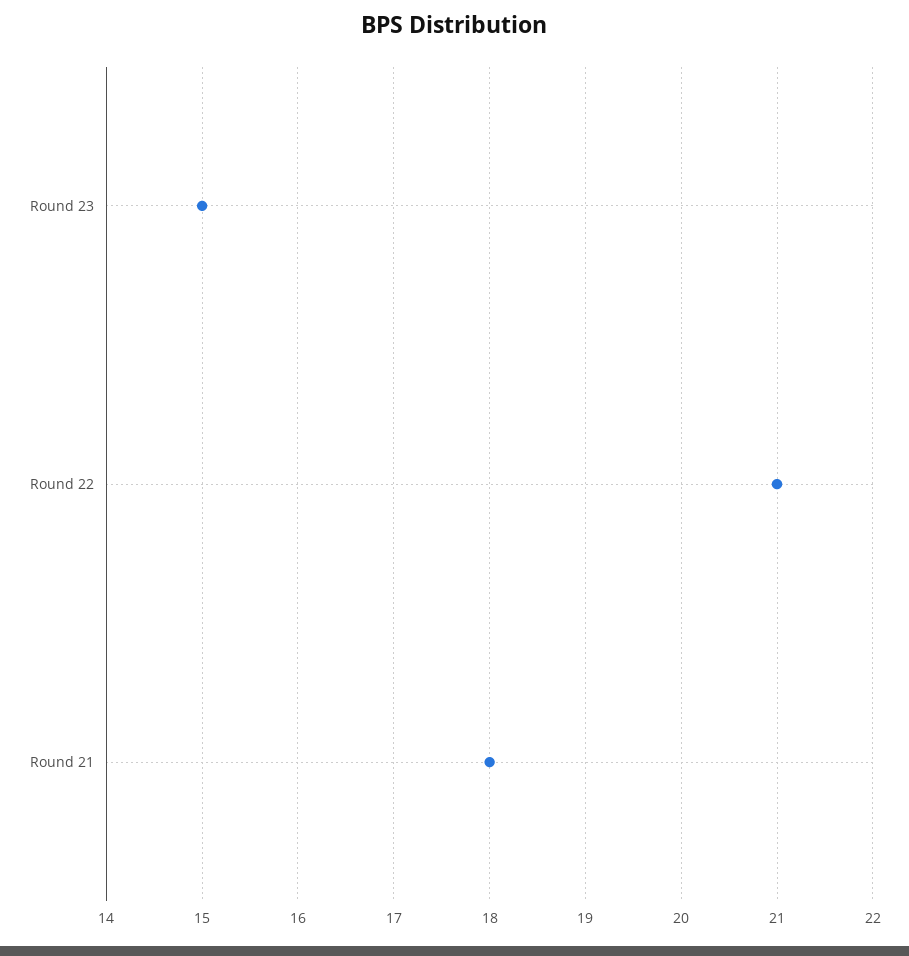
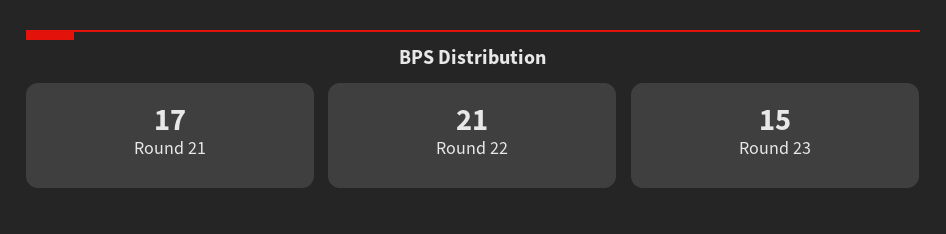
Round 21: 18 -> 17

